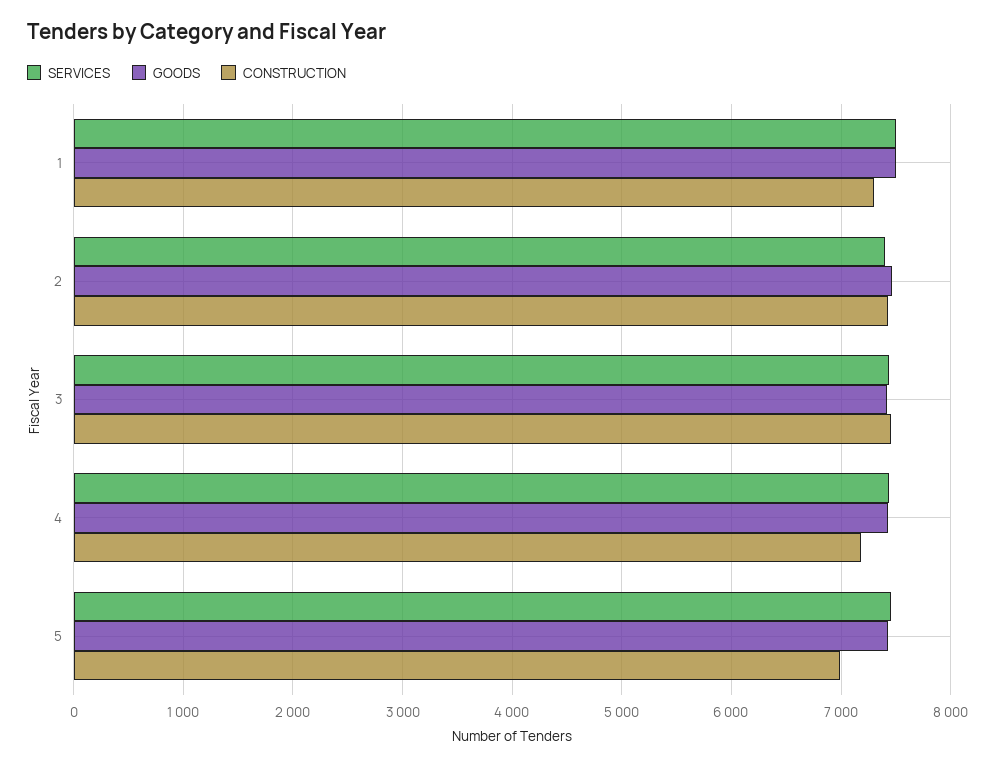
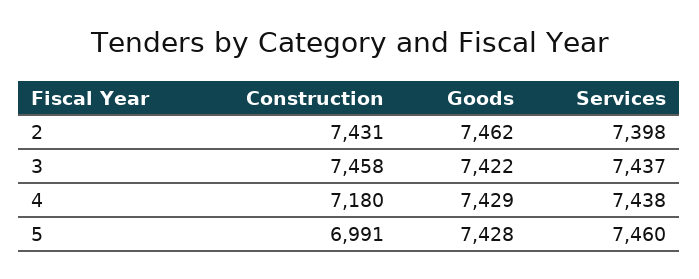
SERVICES, 1: 7500 -> none
GOODS, 1: 7500 -> none
CONSTRUCTION, 1: 7300 -> none

